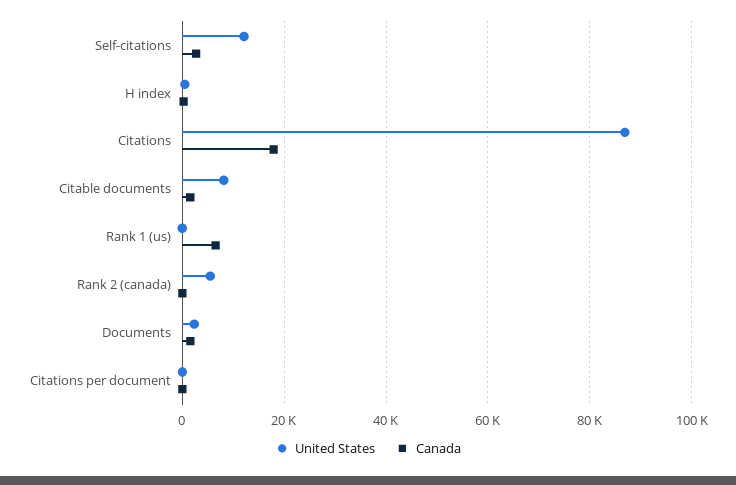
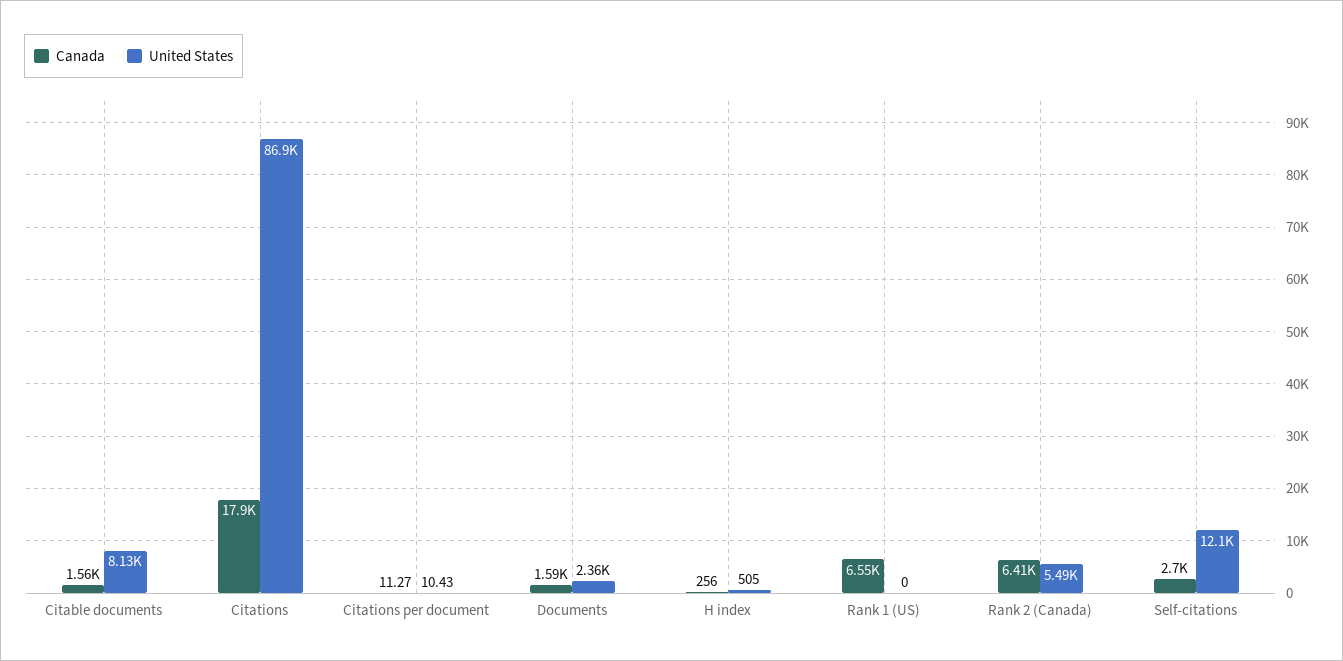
Canada, Rank 2 (canada): 0 -> 6410

